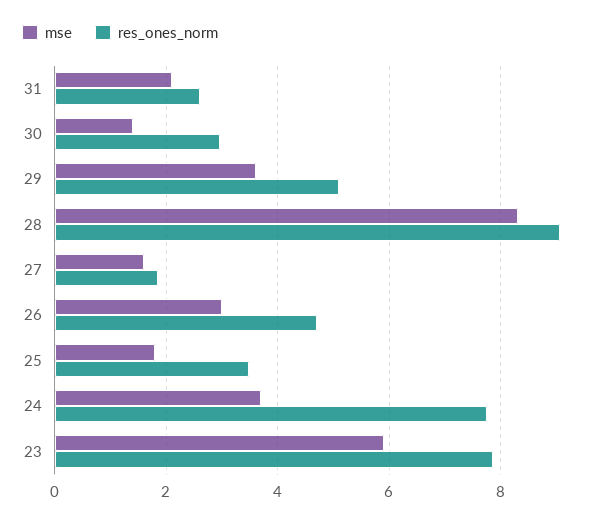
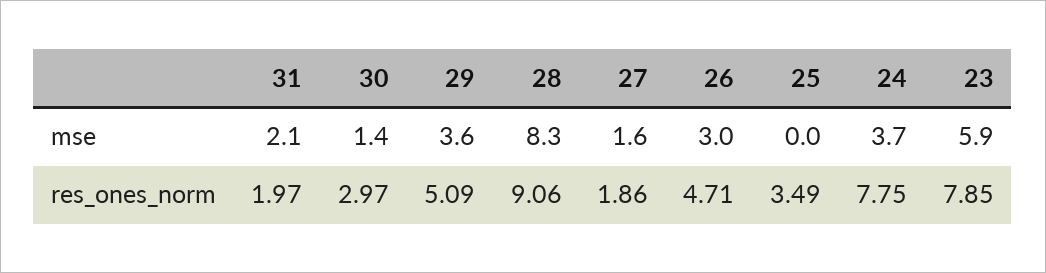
res_ones_norm, 31: 2.6 -> 1.97
mse, 25: 1.8 -> 0

